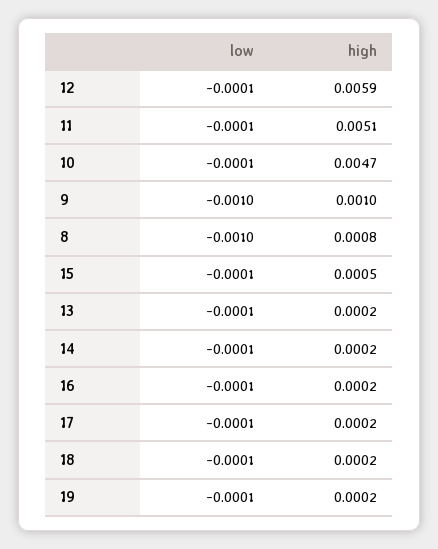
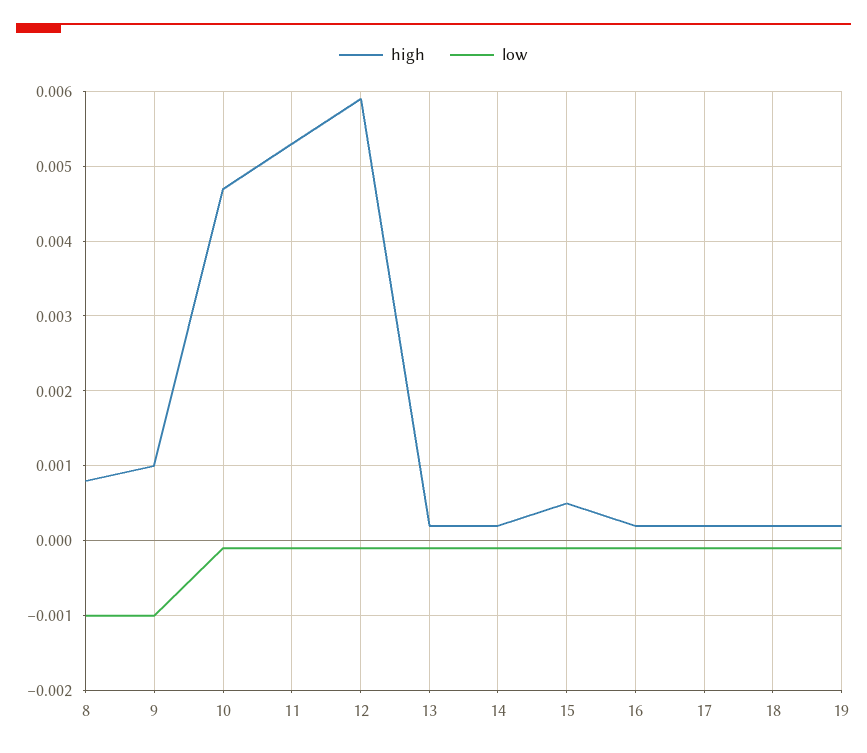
high, 11: 0.0051 -> 0.0053

